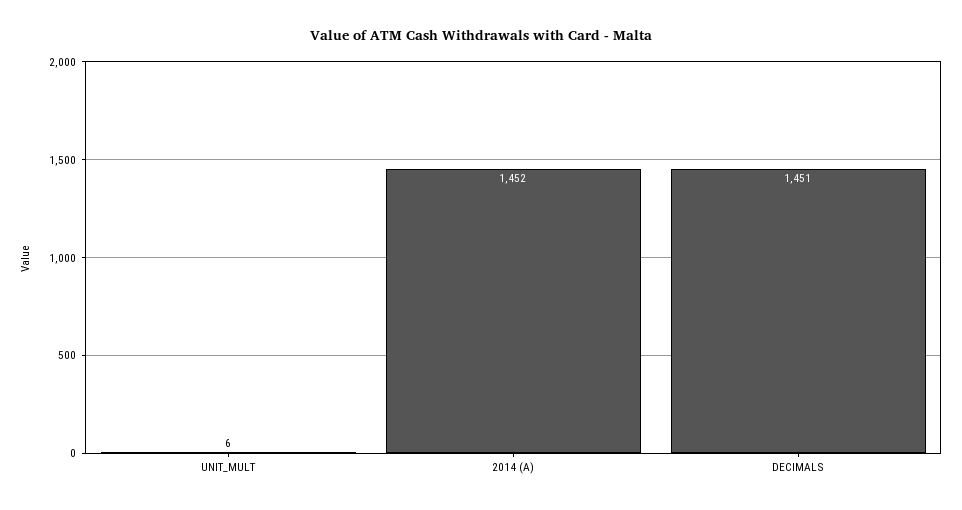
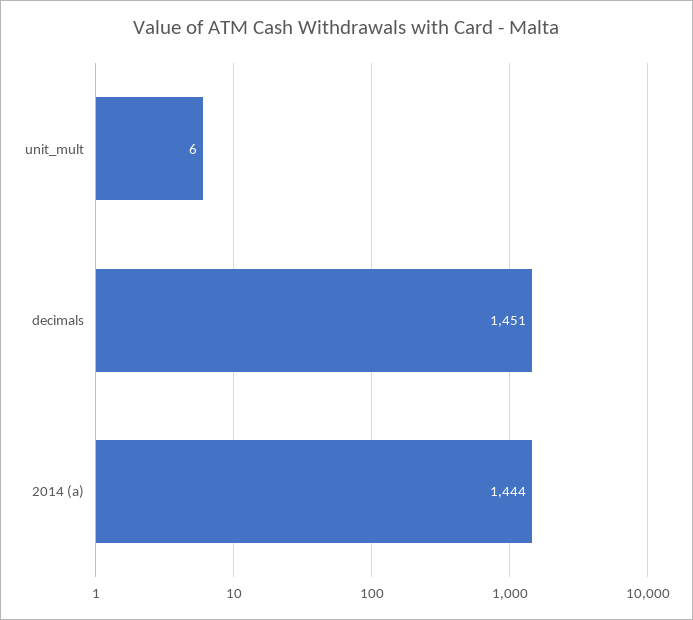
2014 (A): 1452 -> 1444

